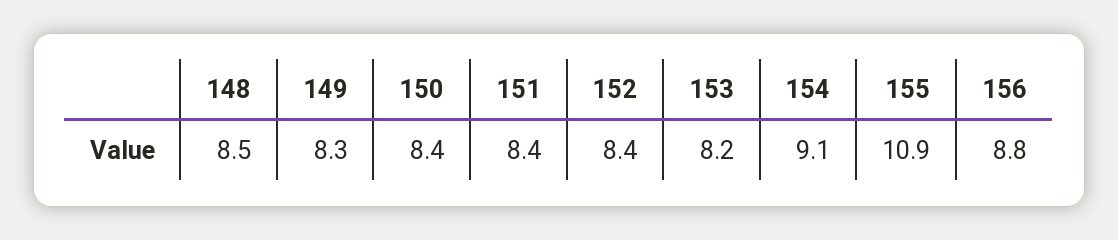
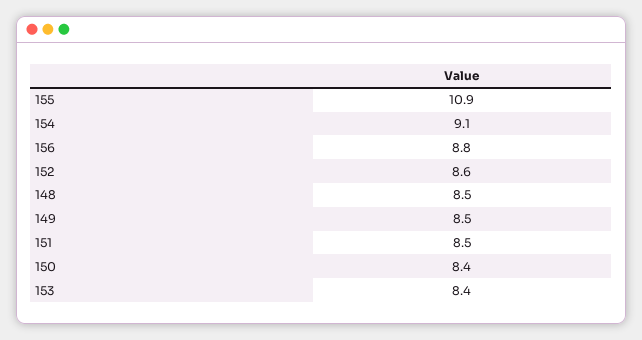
149: 8.3 -> 8.5
151: 8.4 -> 8.5
152: 8.4 -> 8.6
153: 8.2 -> 8.4

